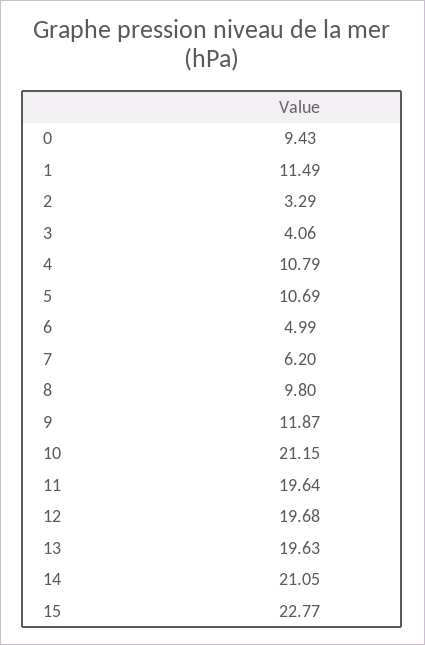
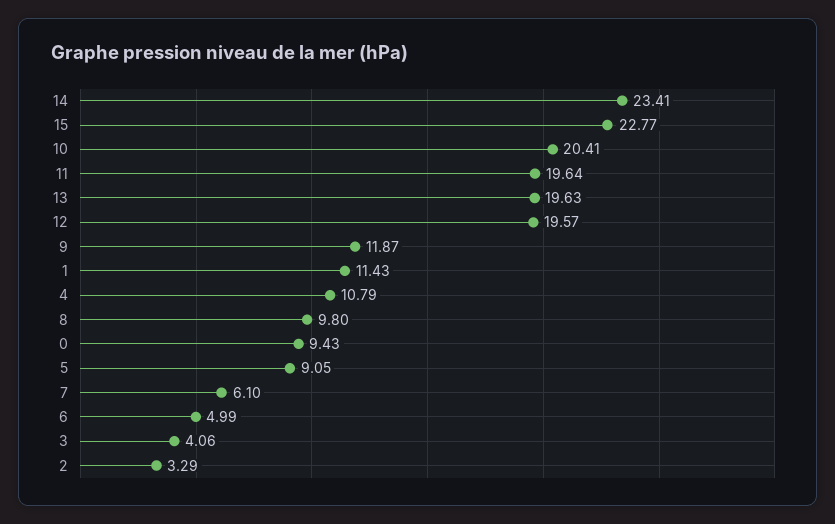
1: 11.49 -> 11.43
5: 10.69 -> 9.05
7: 6.2 -> 6.1
10: 21.15 -> 20.41
12: 19.68 -> 19.57
14: 21.05 -> 23.41

